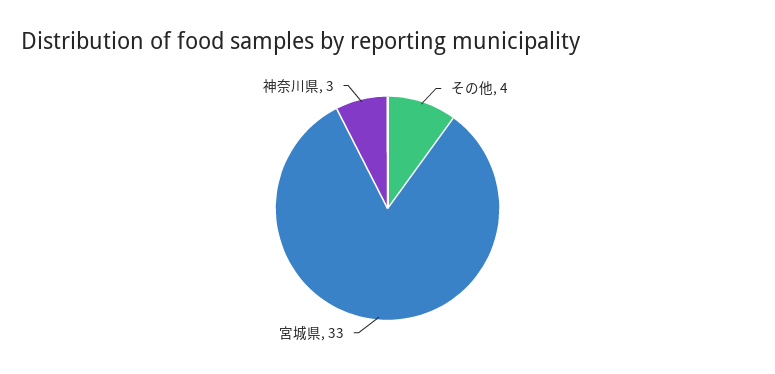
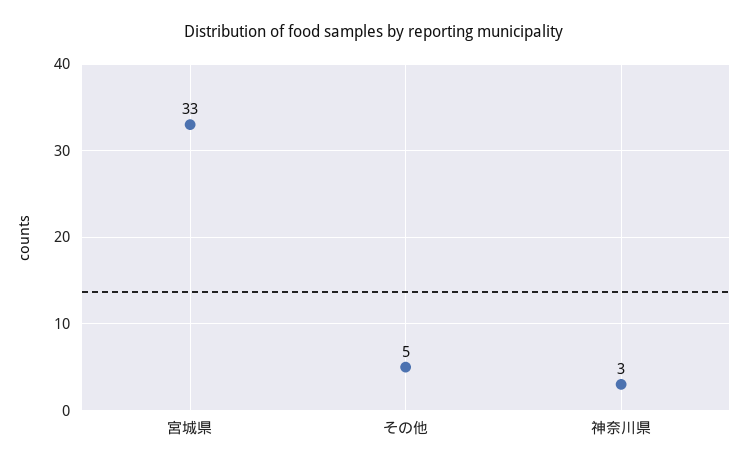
その他: 4 -> 5

